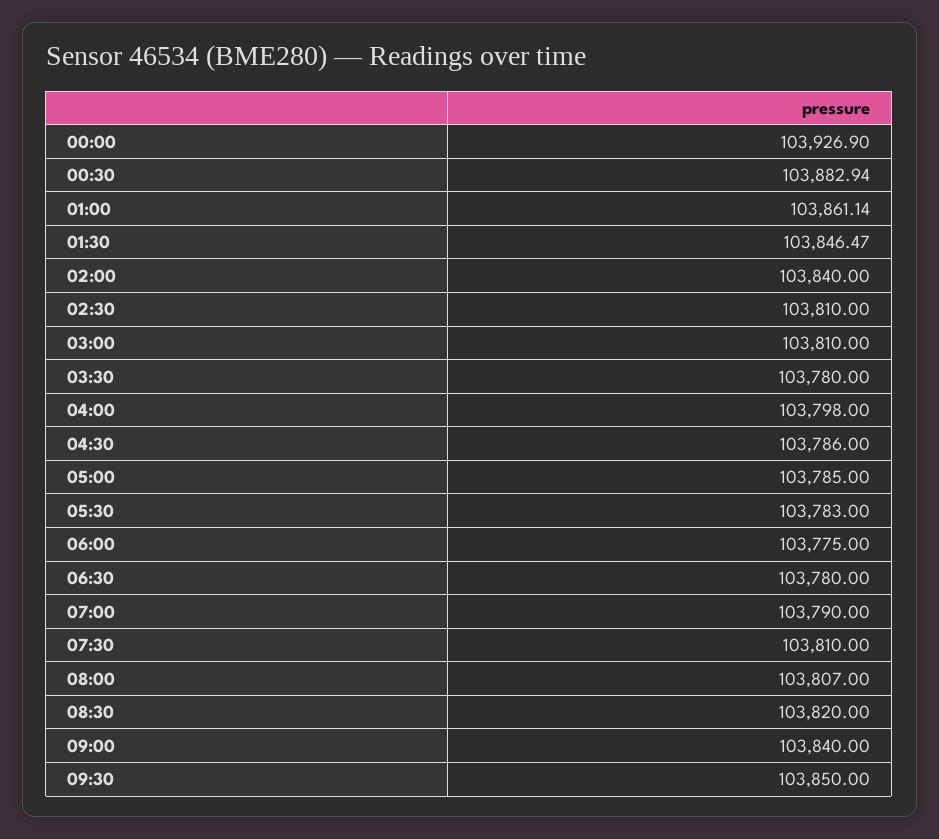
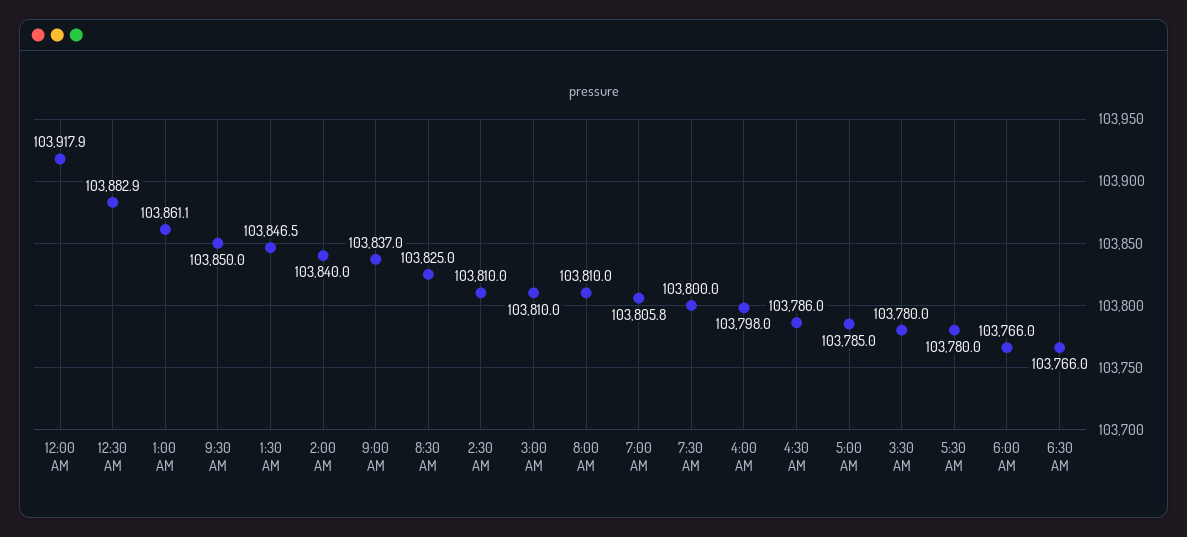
00:00: 103926.9 -> 103917.9
05:30: 103783 -> 103780
06:00: 103775 -> 103766
06:30: 103780 -> 103766
07:00: 103790 -> 103805.8
07:30: 103810 -> 103800
08:00: 103807 -> 103810
08:30: 103820 -> 103825
09:00: 103840 -> 103837

